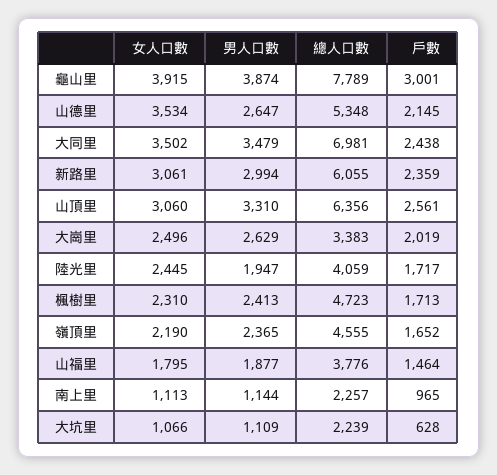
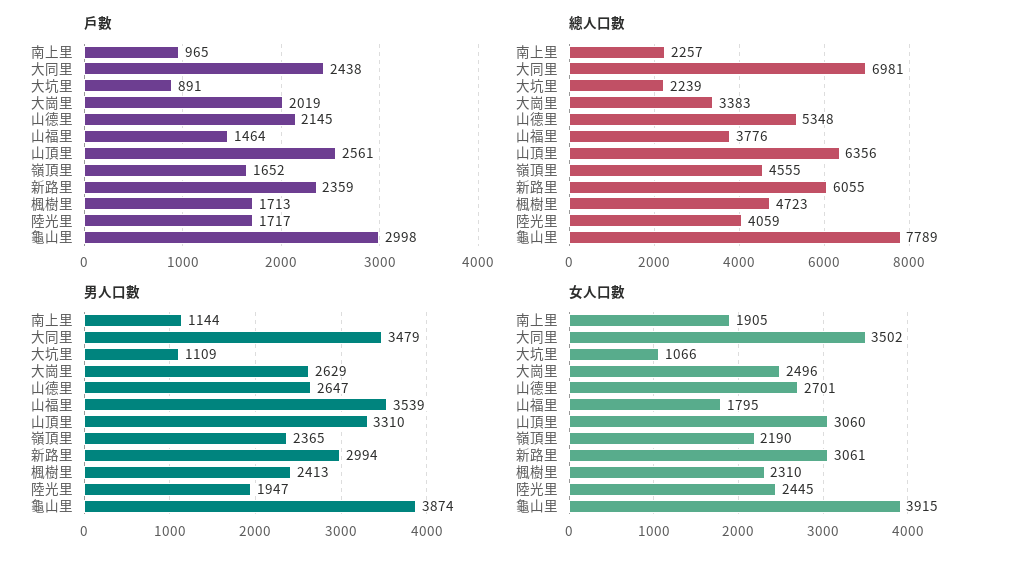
戶數, 龜山里: 3001 -> 2998
女人口數, 山德里: 3534 -> 2701
男人口數, 山福里: 1877 -> 3539
女人口數, 南上里: 1113 -> 1905
戶數, 大坑里: 628 -> 891

